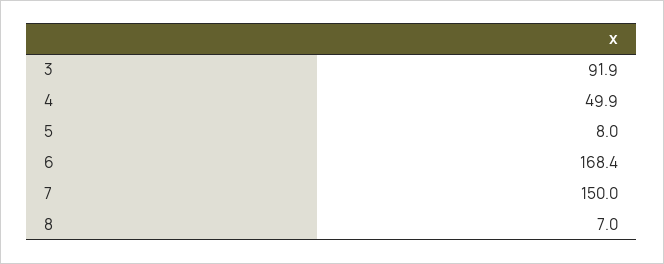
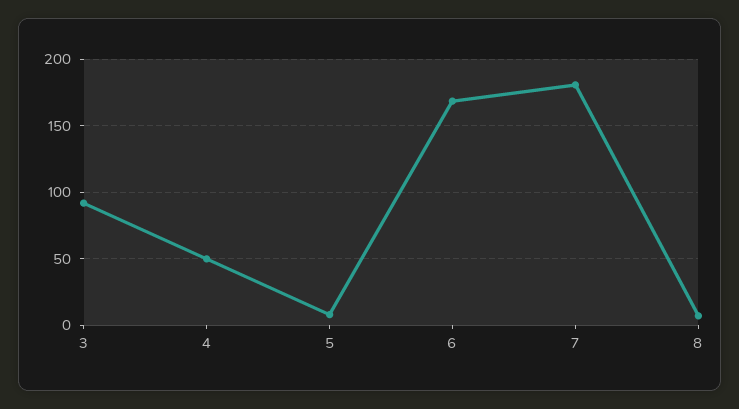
7: 150 -> 180

